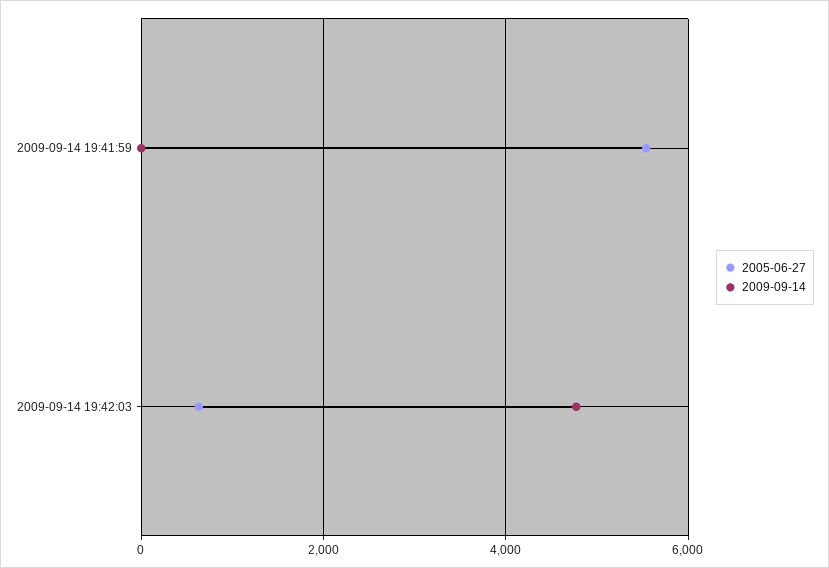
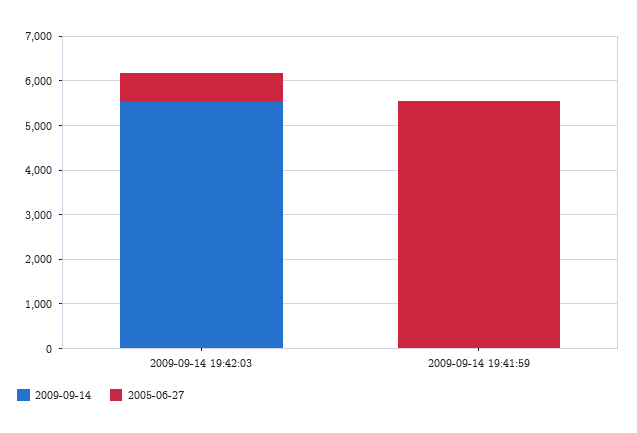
2009-09-14, 2009-09-14 19:42:03: 4800 -> 5600

